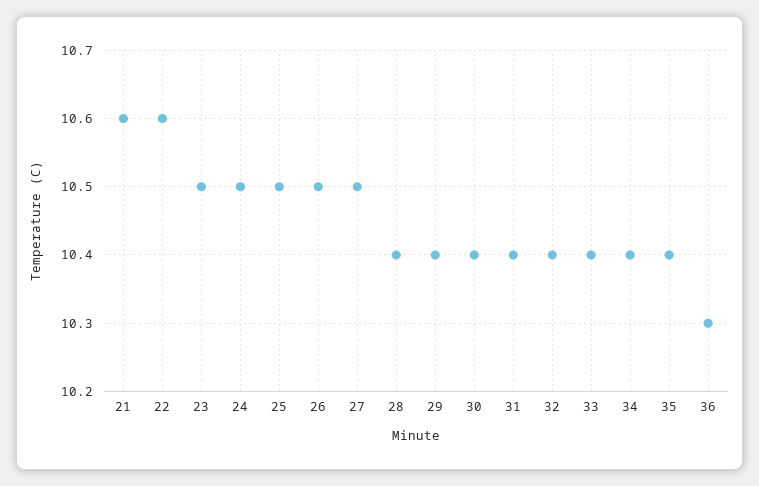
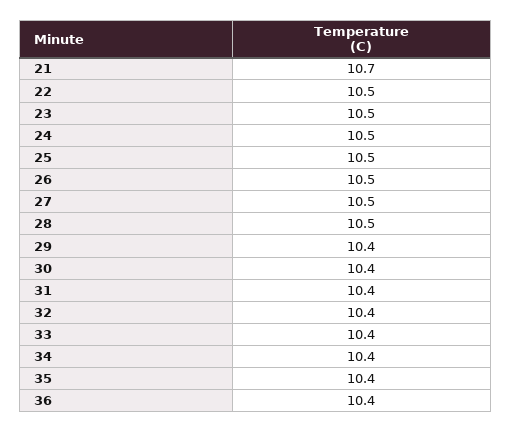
21: 10.6 -> 10.7
22: 10.6 -> 10.5
28: 10.4 -> 10.5
36: 10.3 -> 10.4

